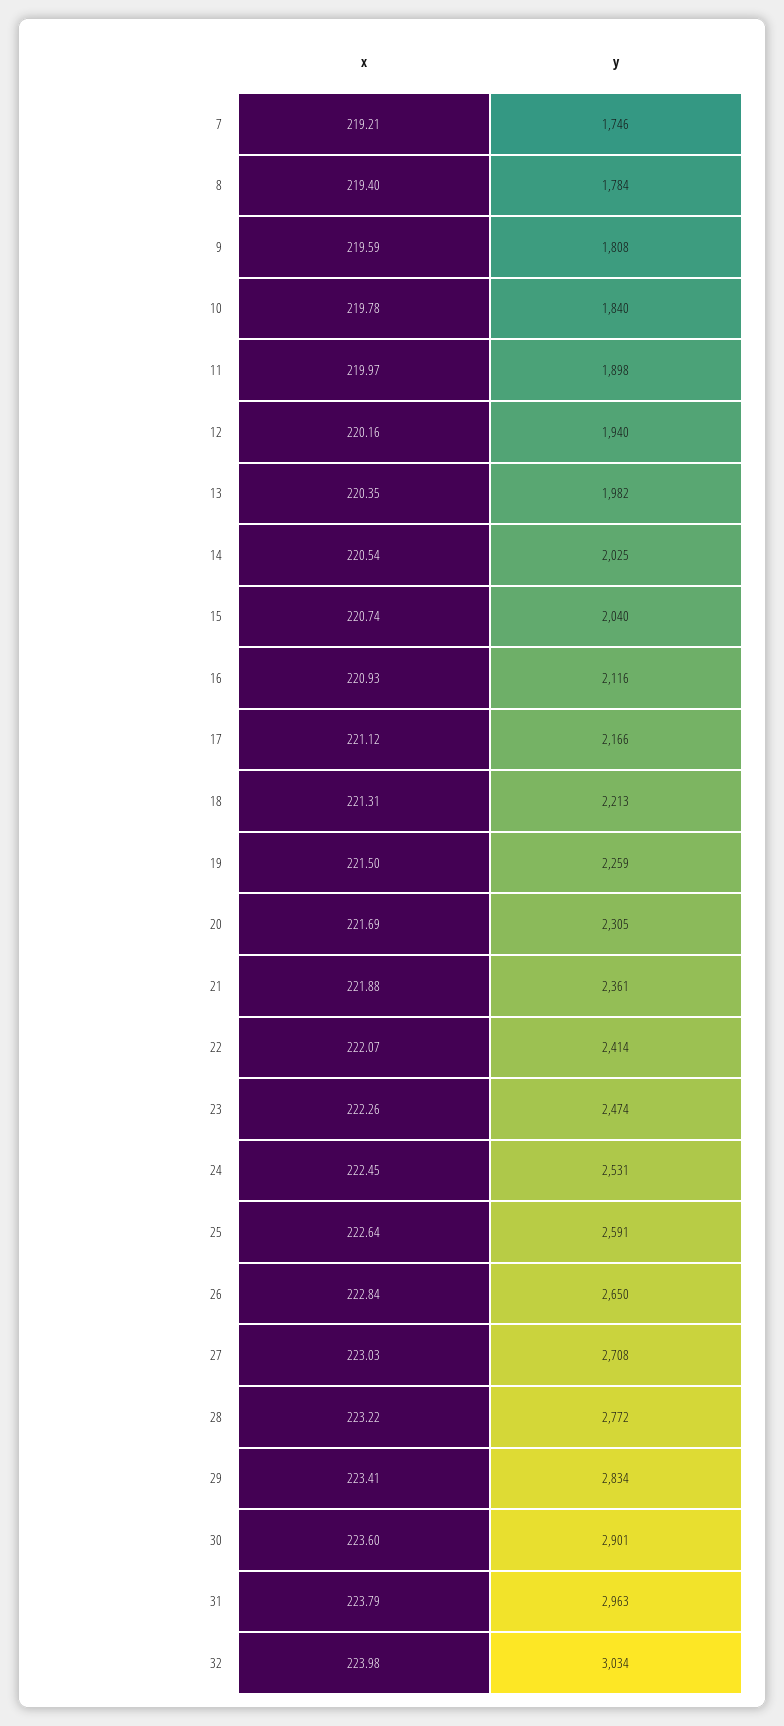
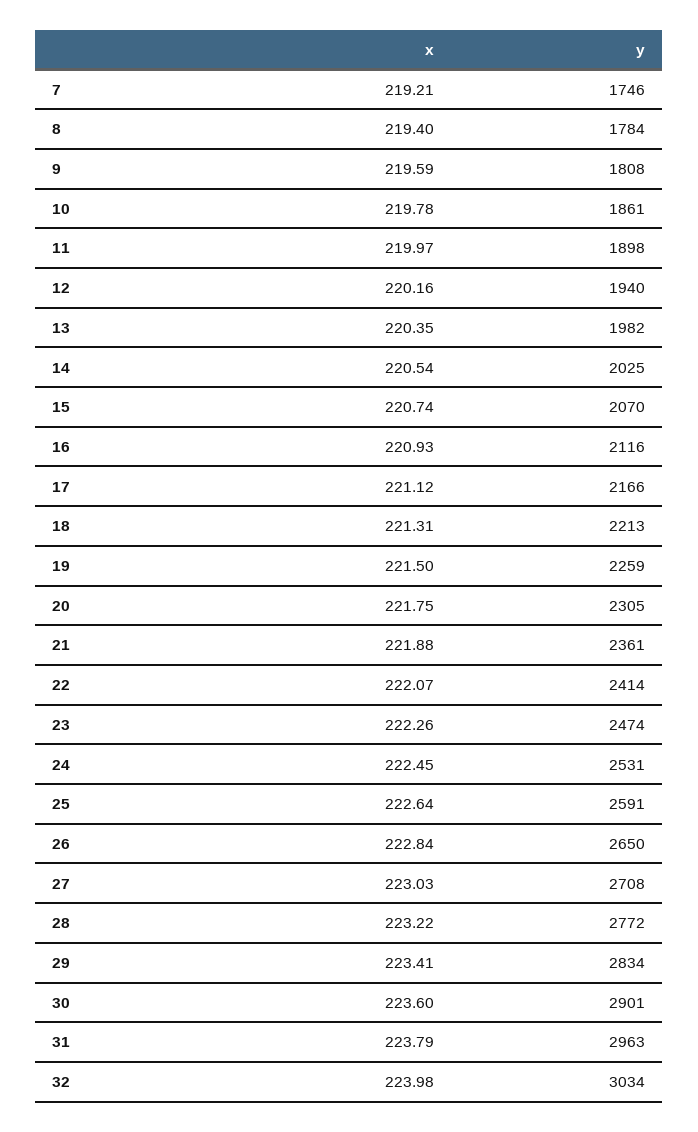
y, 10: 1840 -> 1861
y, 15: 2040 -> 2070
x, 20: 221.69 -> 221.75

